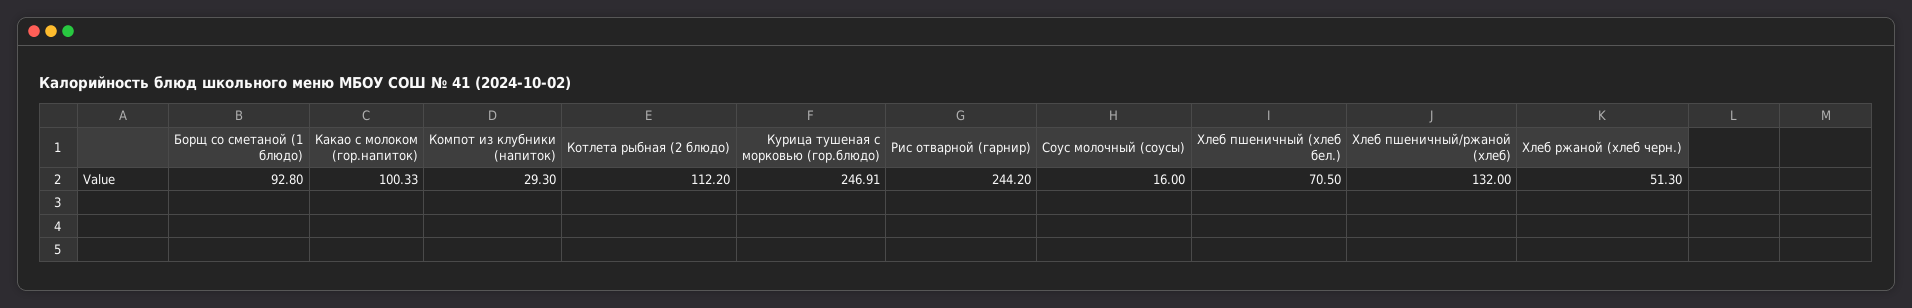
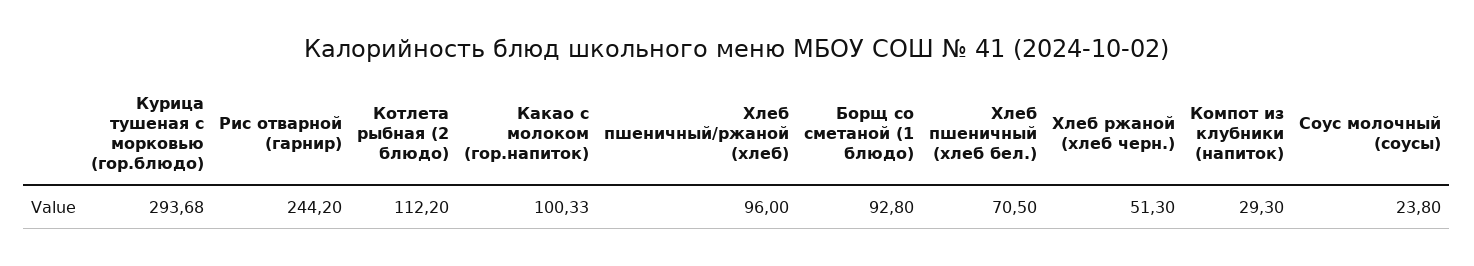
Курица тушеная с морковью (гор.блюдо): 246.91 -> 293.68
Соус молочный (соусы): 16 -> 23.8
Хлеб пшеничный/ржаной (хлеб): 132 -> 96

